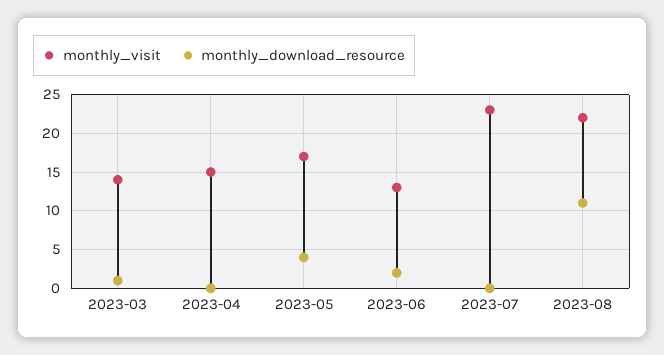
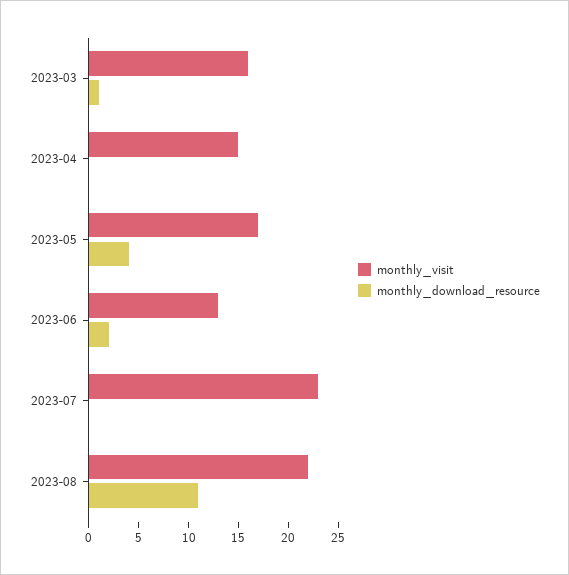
monthly_visit, 2023-03: 14 -> 16

